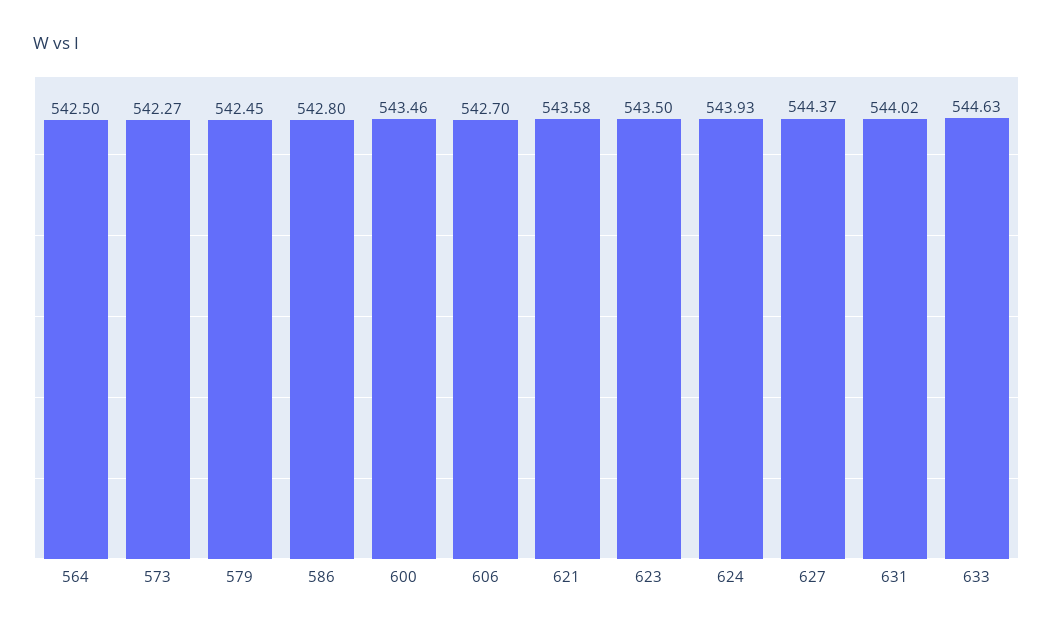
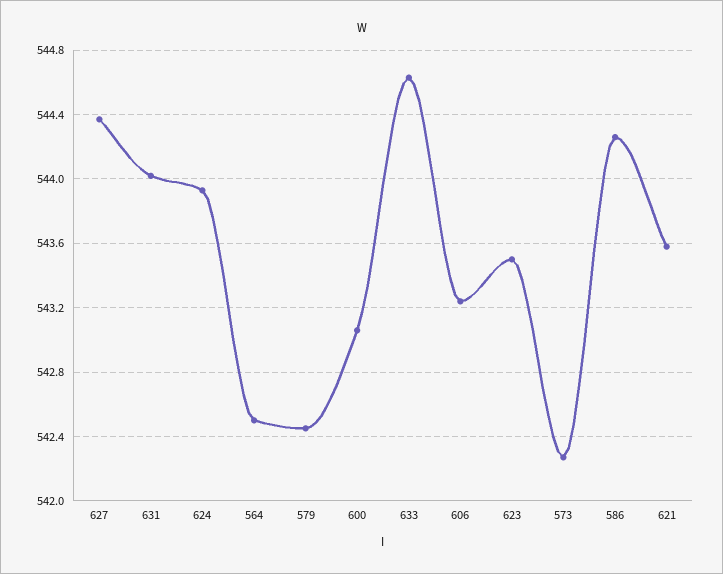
586: 542.8 -> 544.25
600: 543.46 -> 543.05
606: 542.7 -> 543.25

